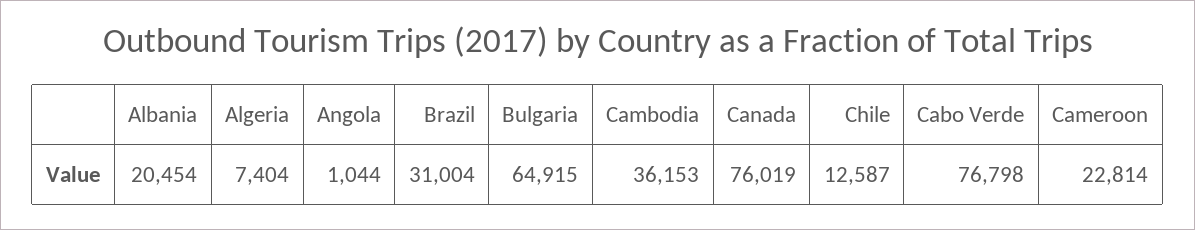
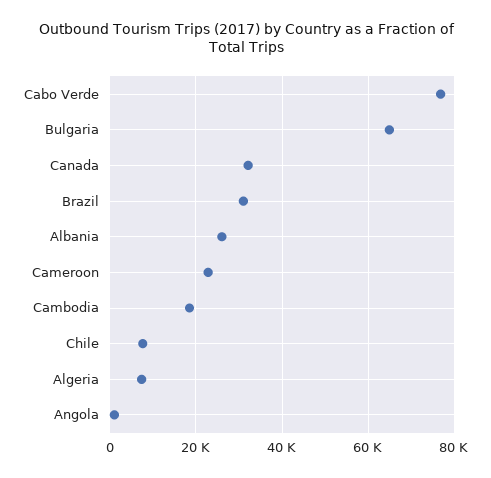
Albania: 20454 -> 26000
Cambodia: 36153 -> 18000
Canada: 76019 -> 32000
Chile: 12587 -> 8000

